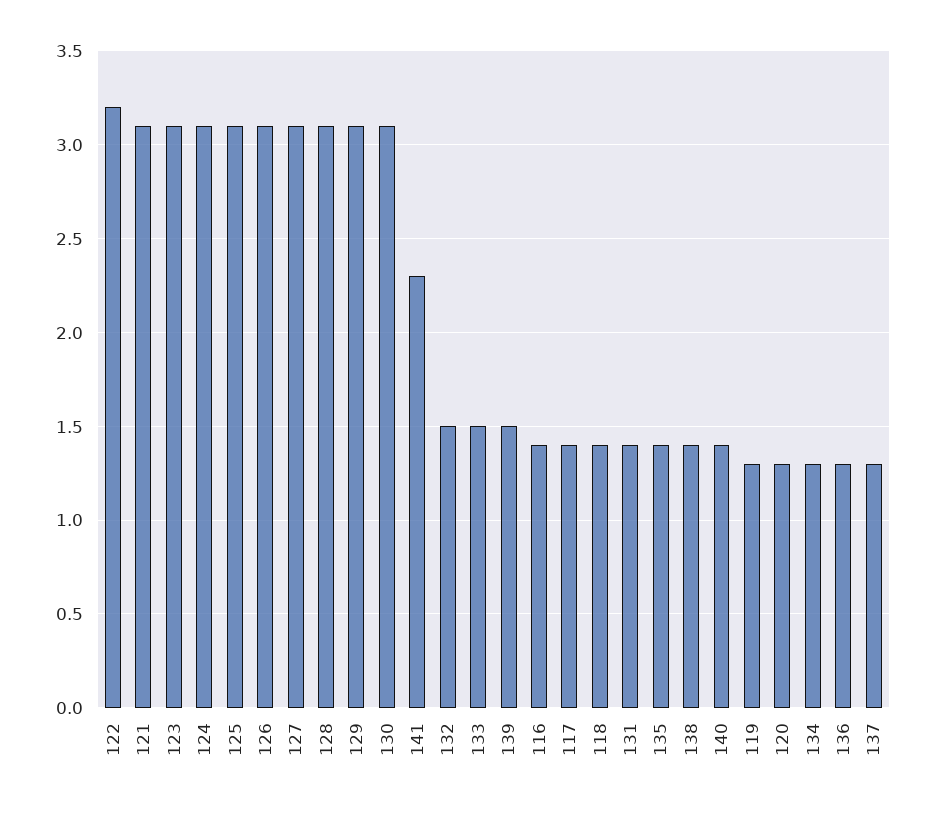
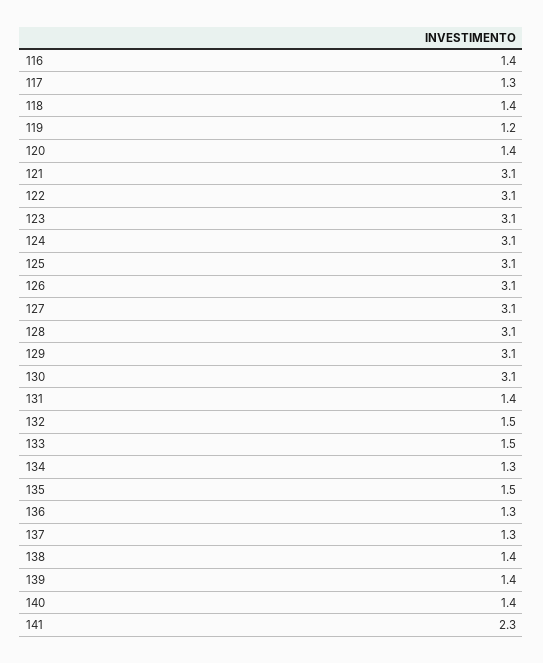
122: 3.2 -> 3.1
139: 1.5 -> 1.4
117: 1.4 -> 1.3
135: 1.4 -> 1.5
119: 1.3 -> 1.2
120: 1.3 -> 1.4

